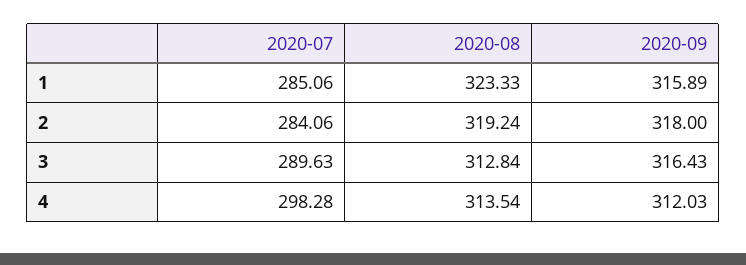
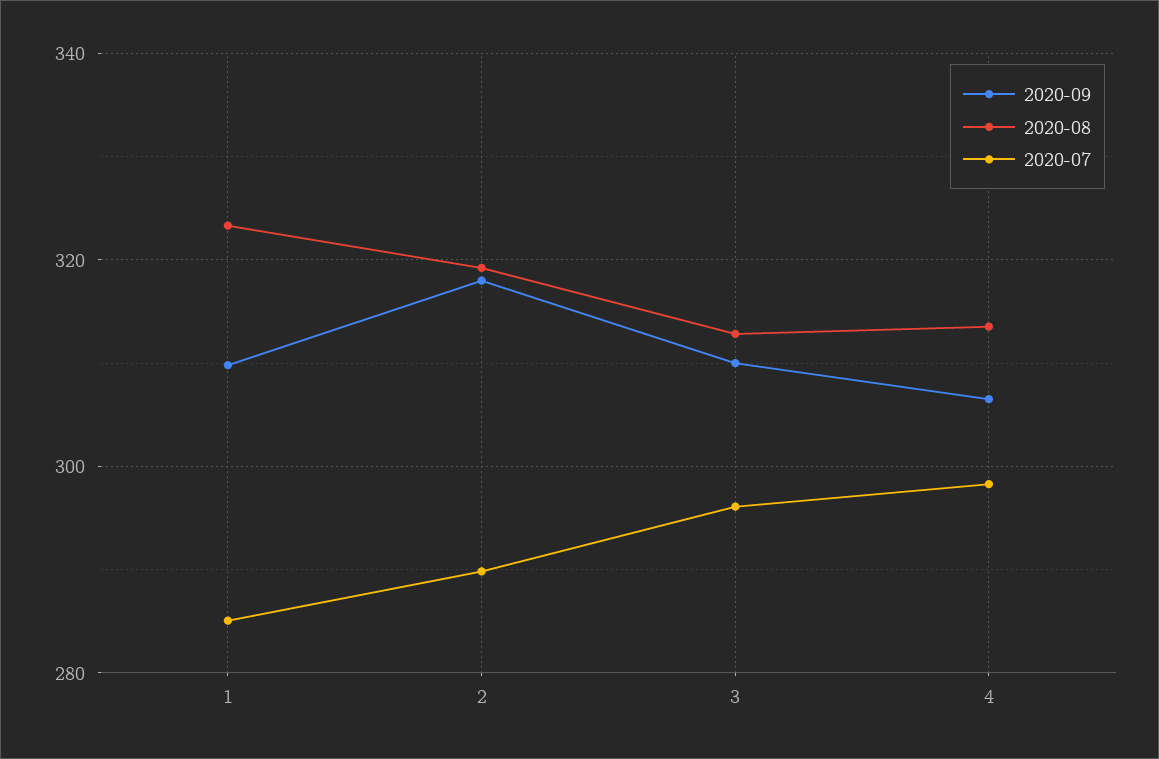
2020-09, 1: 315.89 -> 310
2020-07, 2: 284.06 -> 290
2020-07, 3: 289.63 -> 296
2020-09, 3: 316.43 -> 310
2020-09, 4: 312.03 -> 306

